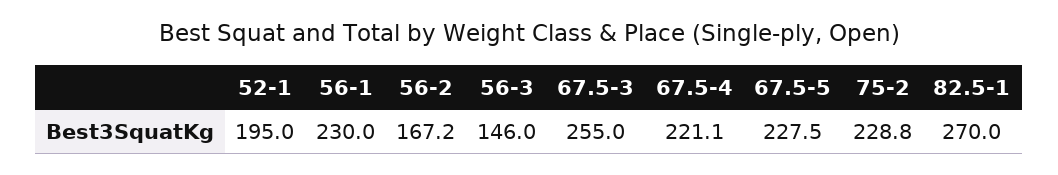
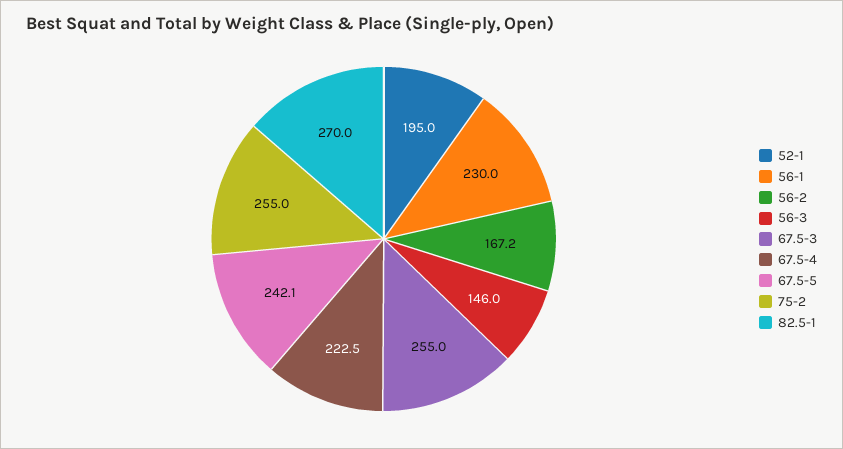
67.5-4: 221.1 -> 222.5
67.5-5: 227.5 -> 242.1
75-2: 228.8 -> 255

